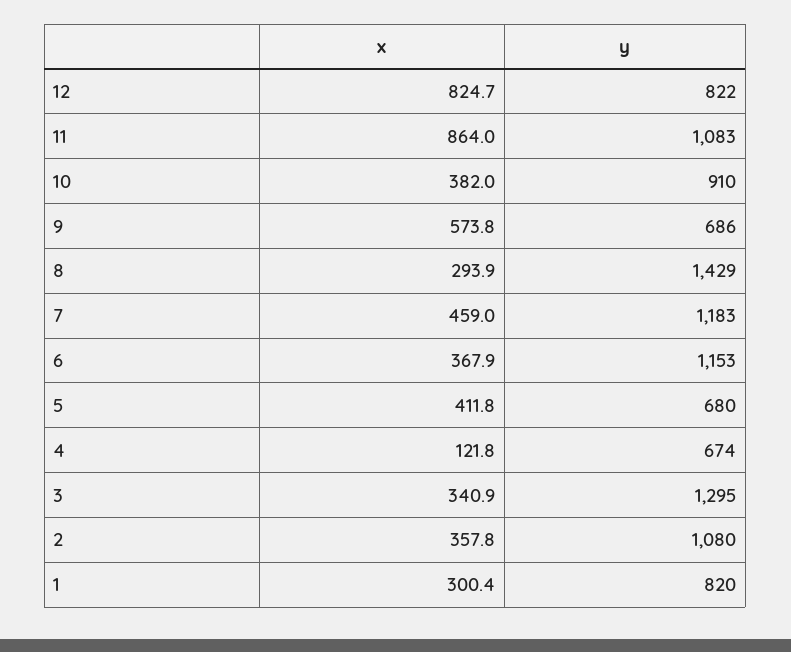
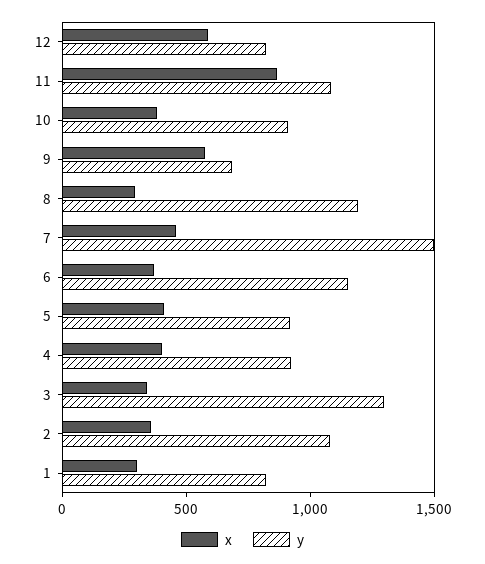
x, 12: 824.7 -> 600
y, 8: 1429 -> 1200
y, 7: 1183 -> 1500
y, 5: 680 -> 900
x, 4: 121.8 -> 400
y, 4: 674 -> 900

